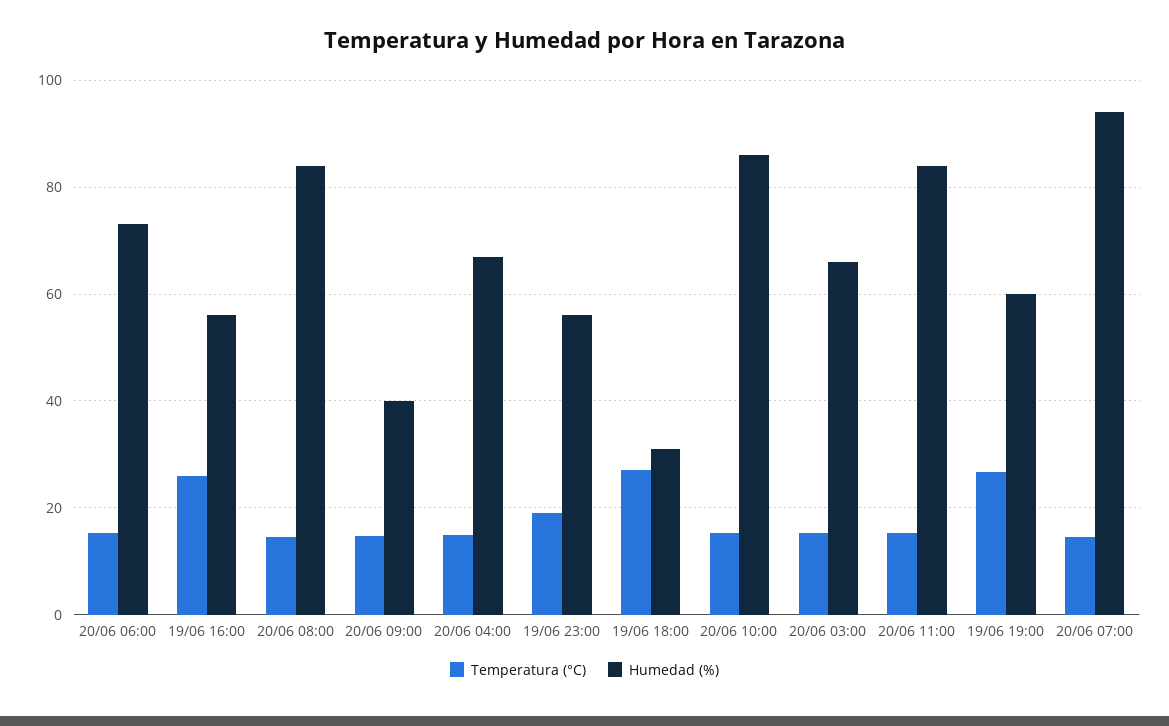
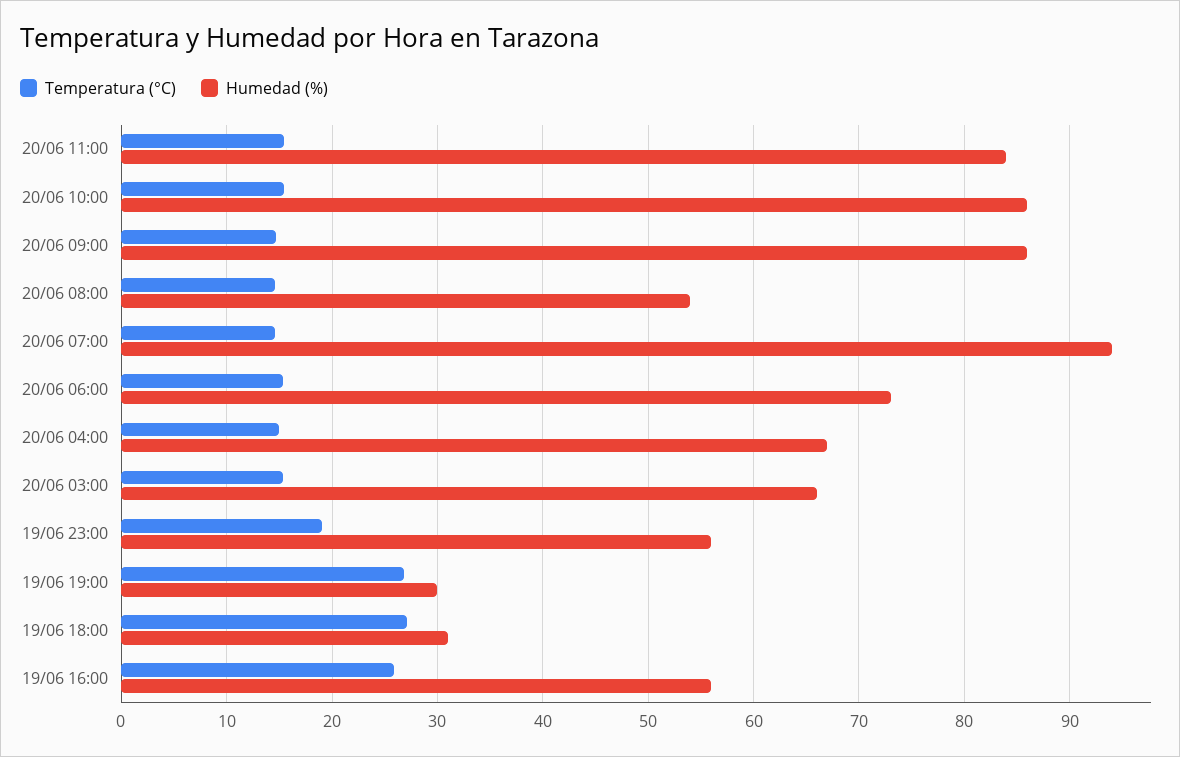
Humedad (%), 20/06 08:00: 84 -> 54
Humedad (%), 20/06 09:00: 40 -> 86
Humedad (%), 19/06 19:00: 60 -> 30

